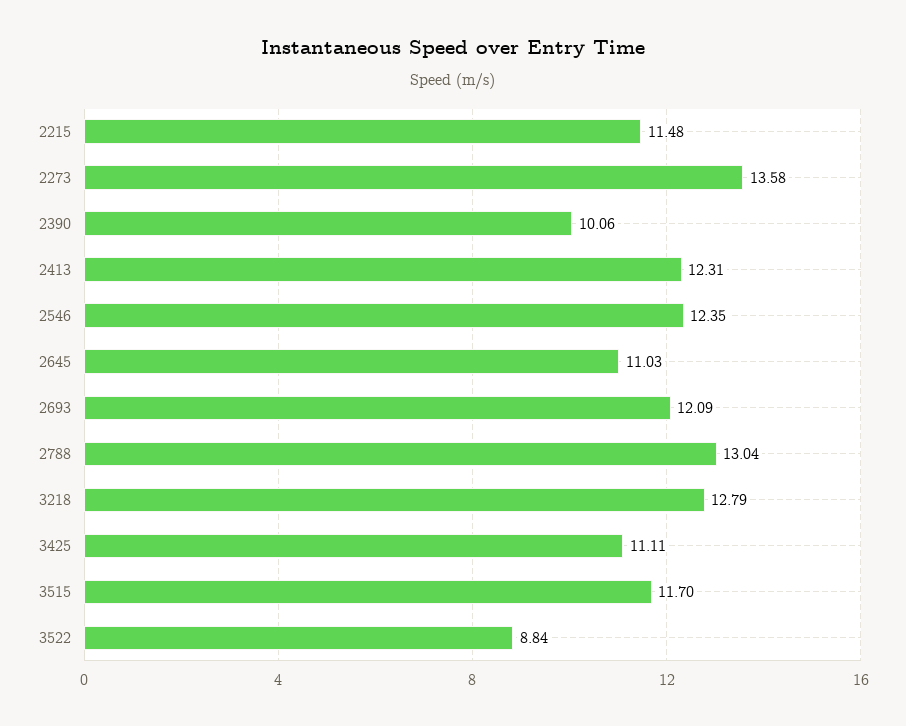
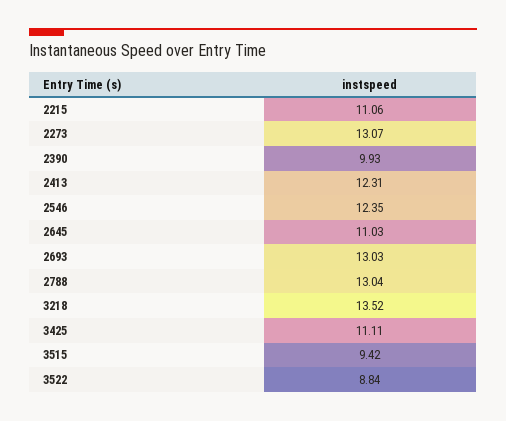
2215: 11.48 -> 11.06
2273: 13.58 -> 13.07
2390: 10.06 -> 9.93
2693: 12.09 -> 13.03
3218: 12.79 -> 13.52
3515: 11.7 -> 9.42

